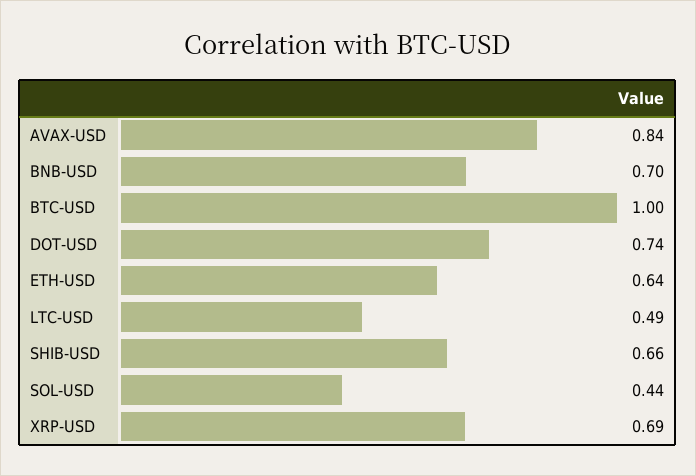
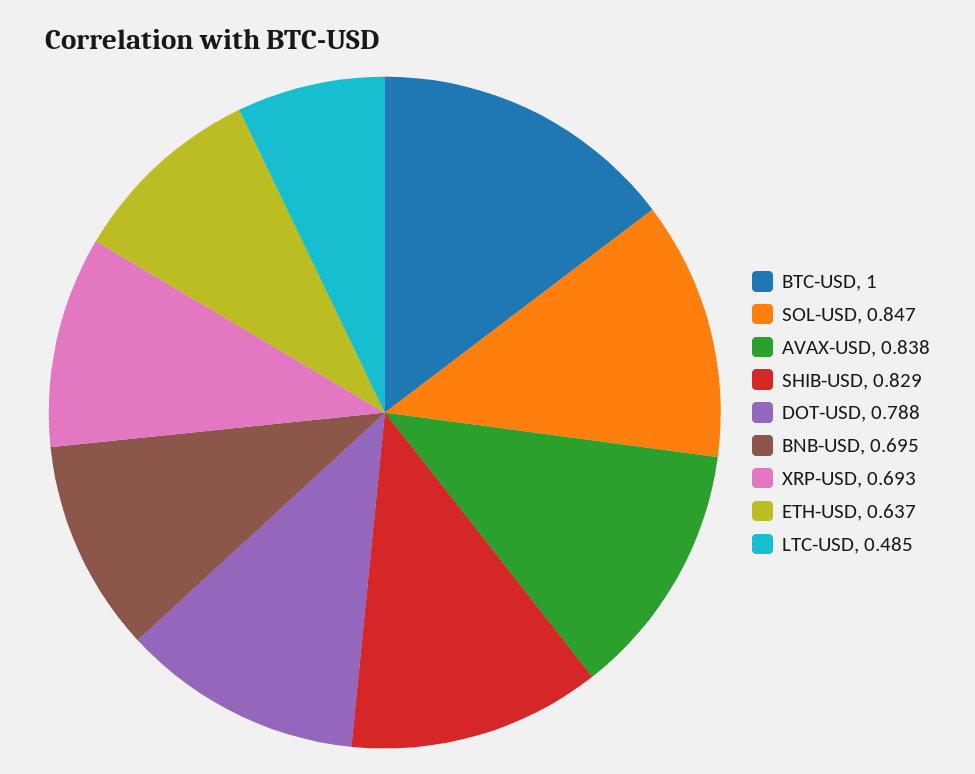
DOT-USD: 0.74 -> 0.788
SHIB-USD: 0.66 -> 0.829
SOL-USD: 0.44 -> 0.847

